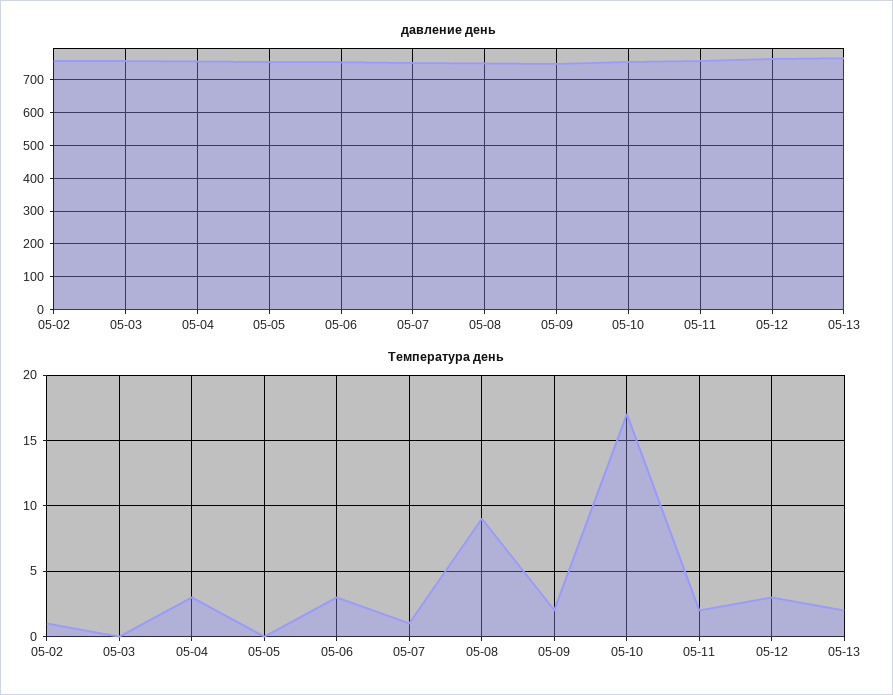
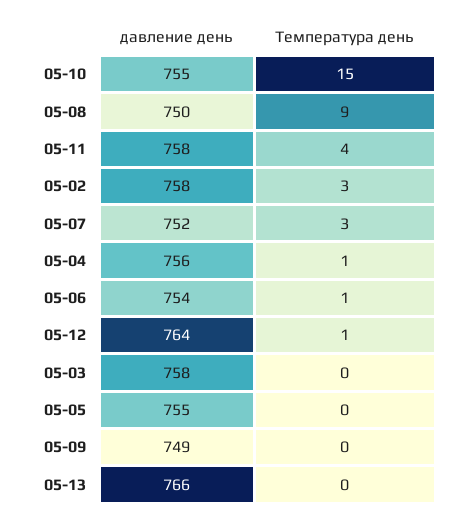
Температура день, 05-02: 1 -> 3
Температура день, 05-04: 3 -> 1
Температура день, 05-06: 3 -> 1
Температура день, 05-07: 1 -> 3
Температура день, 05-09: 2 -> 0
Температура день, 05-10: 17 -> 15
Температура день, 05-11: 2 -> 4
Температура день, 05-12: 3 -> 1
Температура день, 05-13: 2 -> 0

